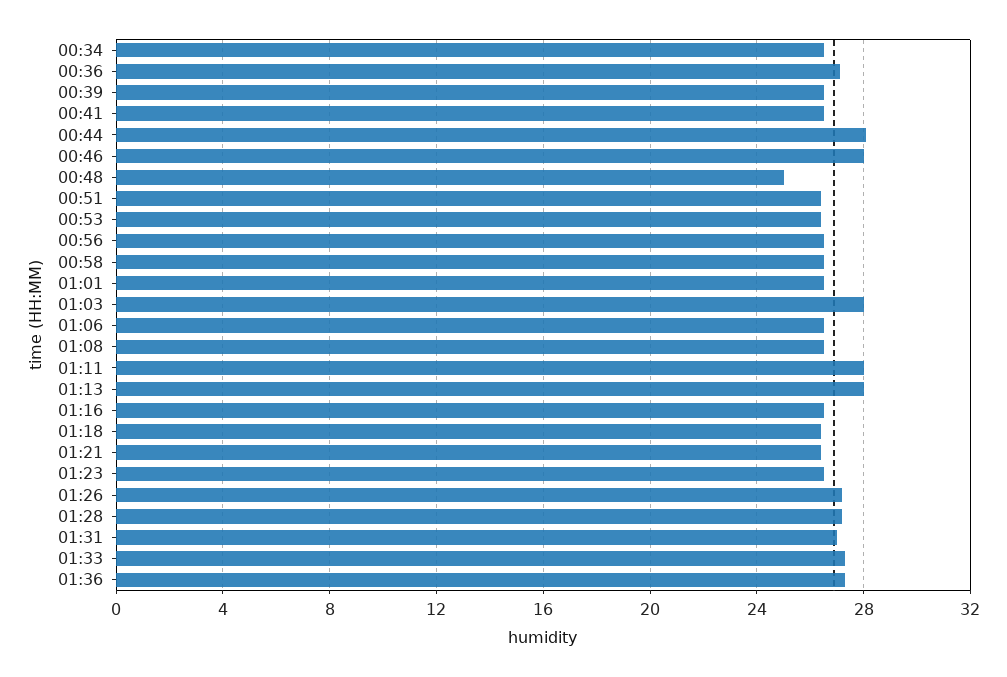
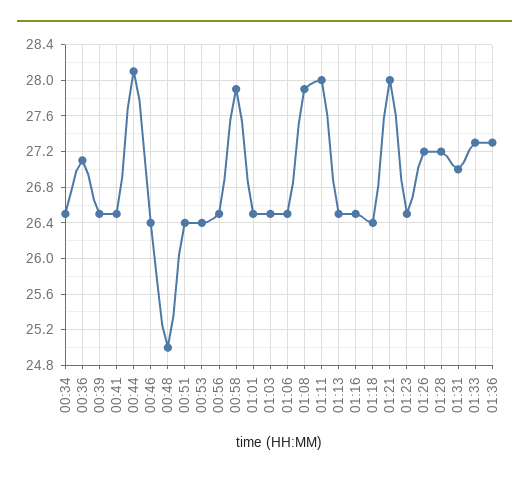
00:46: 28 -> 26.4
00:58: 26.5 -> 27.9
01:03: 28 -> 26.5
01:08: 26.5 -> 27.9
01:13: 28 -> 26.5
01:21: 26.5 -> 28

